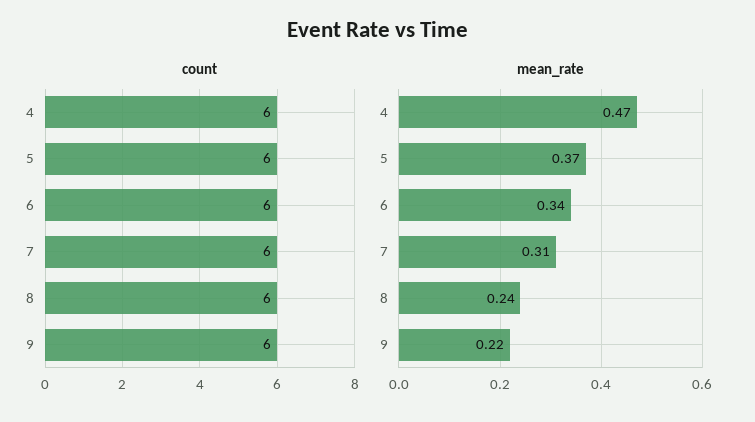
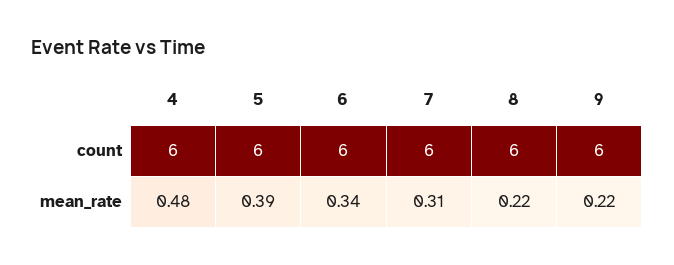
mean_rate, 4: 0.47 -> 0.48
mean_rate, 5: 0.37 -> 0.39
mean_rate, 8: 0.24 -> 0.22

